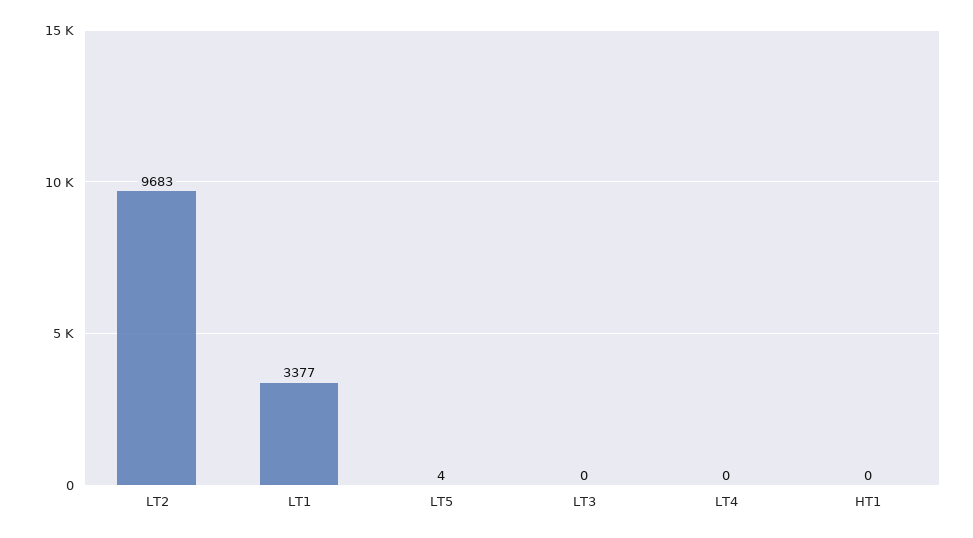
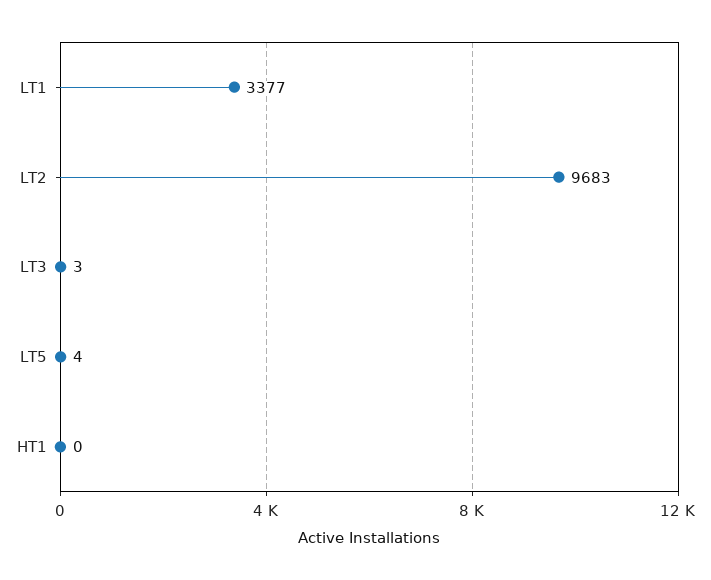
LT3: 0 -> 3
LT4: 0 -> none

